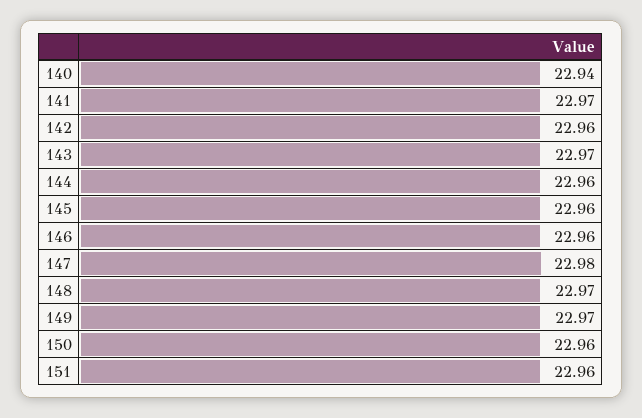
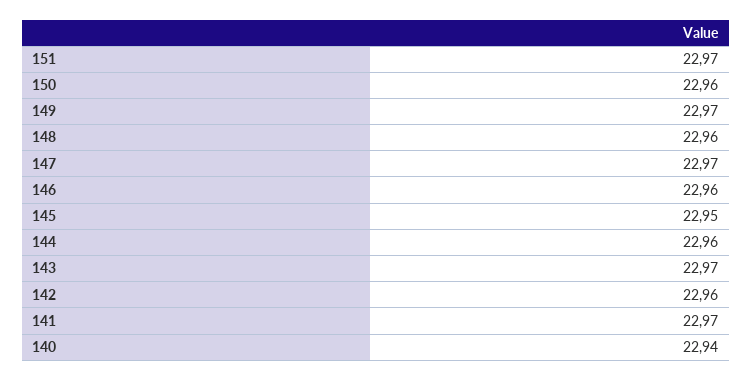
145: 22.96 -> 22.95
147: 22.98 -> 22.97
148: 22.97 -> 22.96
151: 22.96 -> 22.97

